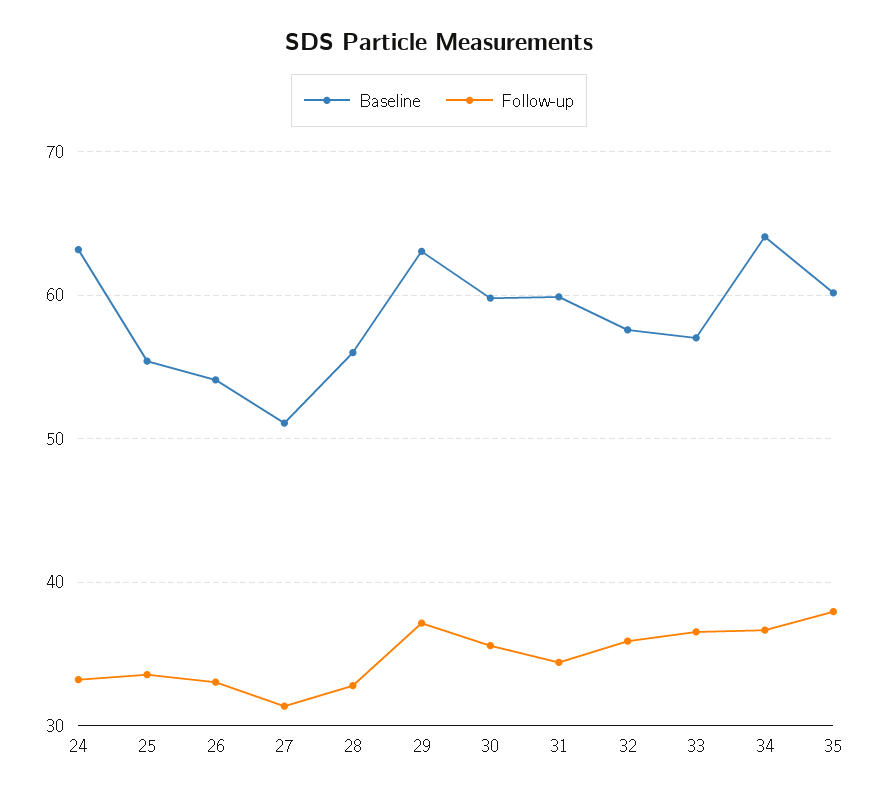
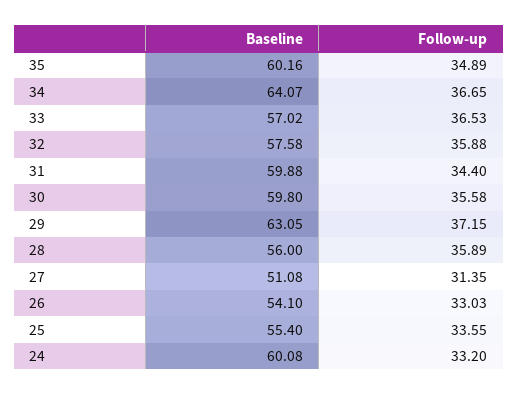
Baseline, 24: 63 -> 60.08
Follow-up, 28: 33 -> 35.89
Follow-up, 35: 38 -> 34.89

